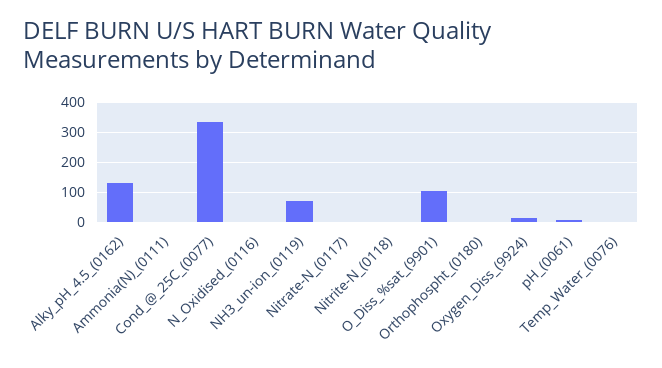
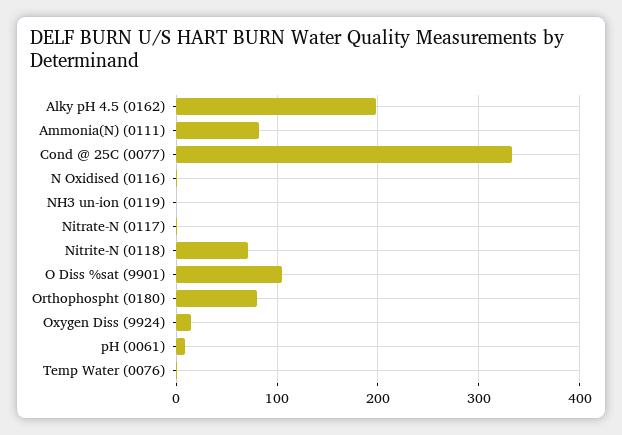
Alky_pH_4.5_(0162): 125 -> 200
Ammonia(N)_(0111): 0 -> 80
NH3_un-ion_(0119): 75 -> 0
Nitrite-N_(0118): 0 -> 70
Orthophospht_(0180): 0 -> 80

